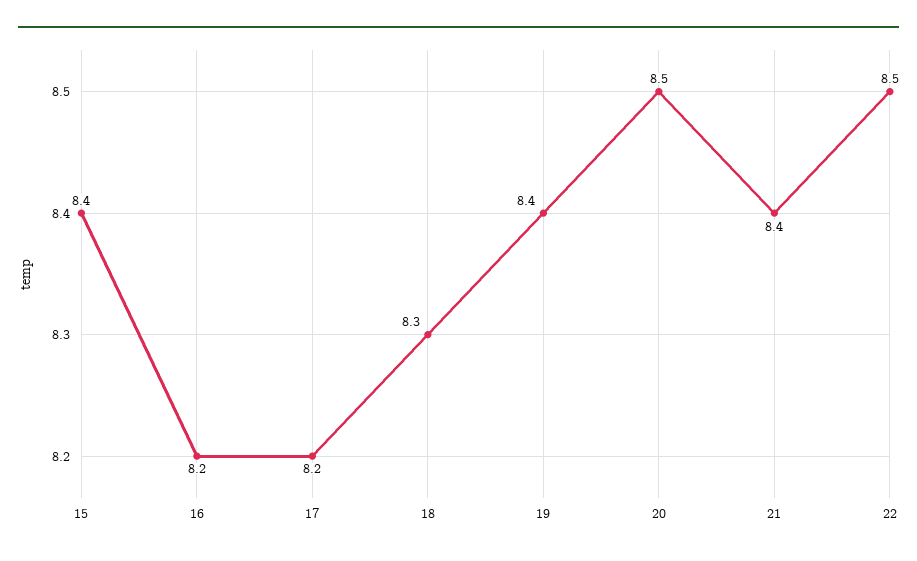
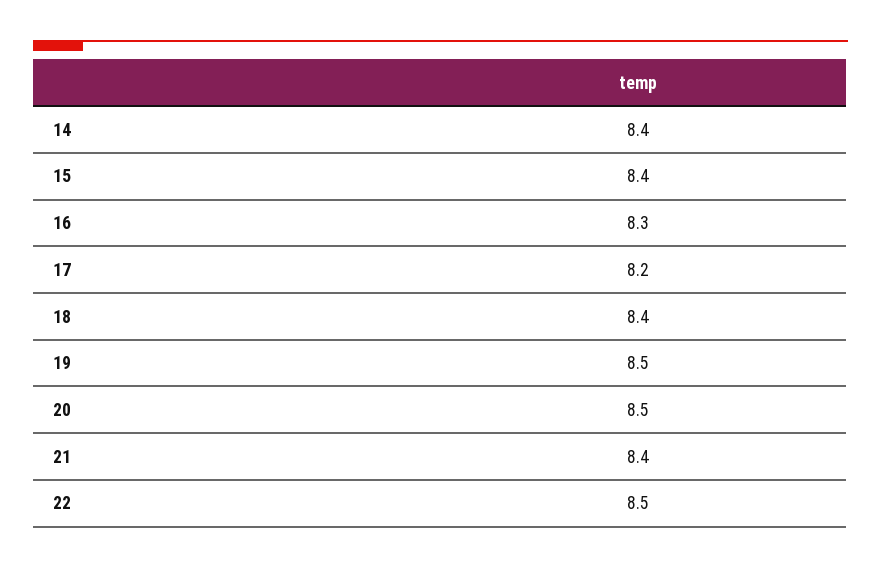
16: 8.2 -> 8.3
18: 8.3 -> 8.4
19: 8.4 -> 8.5
14: none -> 8.4

